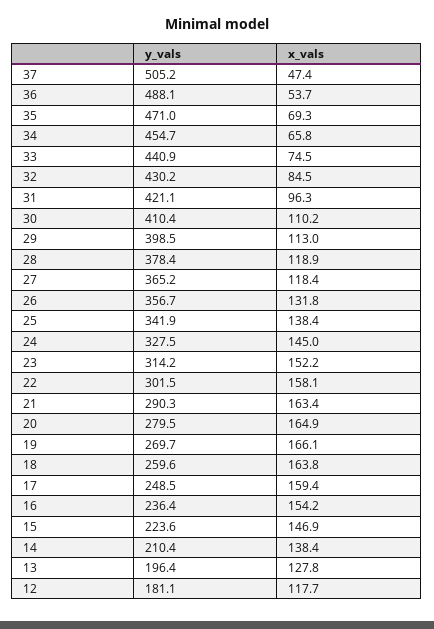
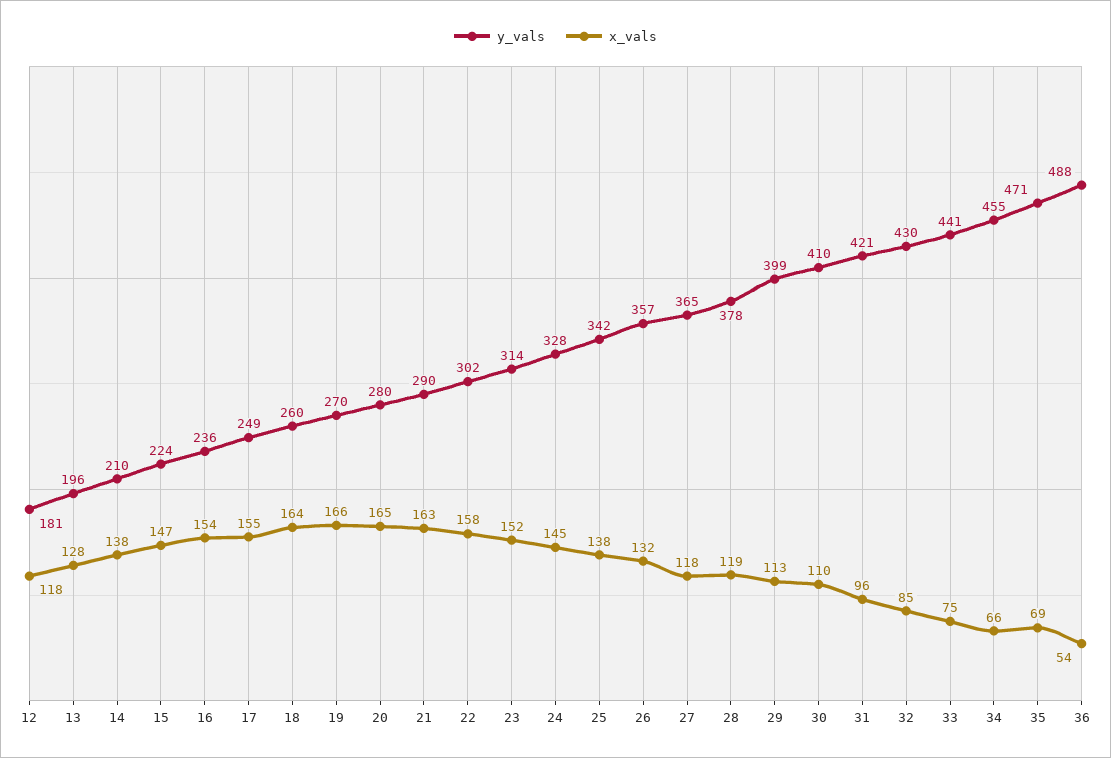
y_vals, 37: 505.2 -> none
x_vals, 37: 47.4 -> none
x_vals, 17: 159.4 -> 155

